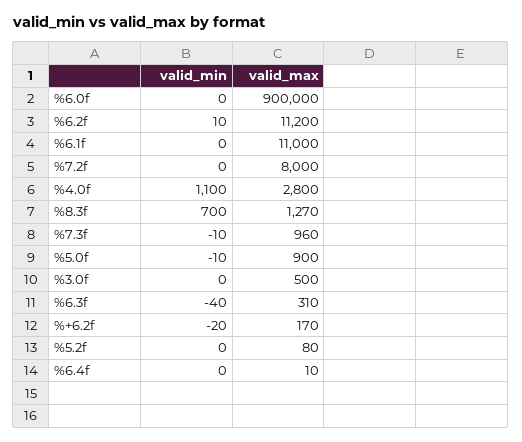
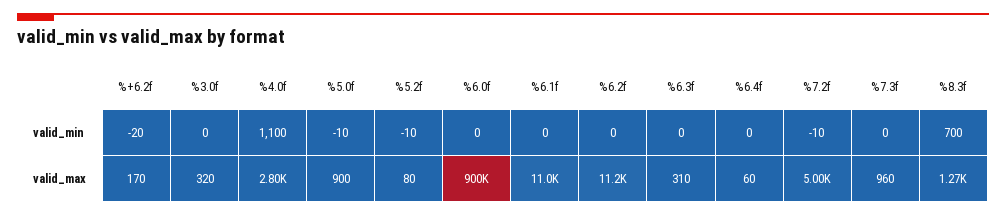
valid_min, %6.2f: 10 -> 0
valid_min, %7.2f: 0 -> -10
valid_max, %7.2f: 8000 -> 5000
valid_min, %7.3f: -10 -> 0
valid_max, %3.0f: 500 -> 320
valid_min, %6.3f: -40 -> 0
valid_min, %5.2f: 0 -> -10
valid_max, %6.4f: 10 -> 60

